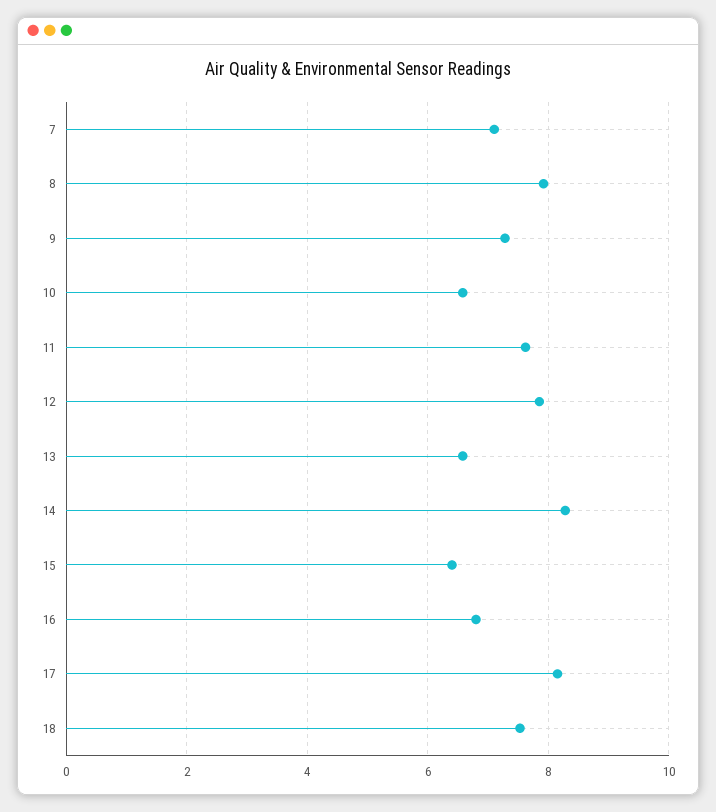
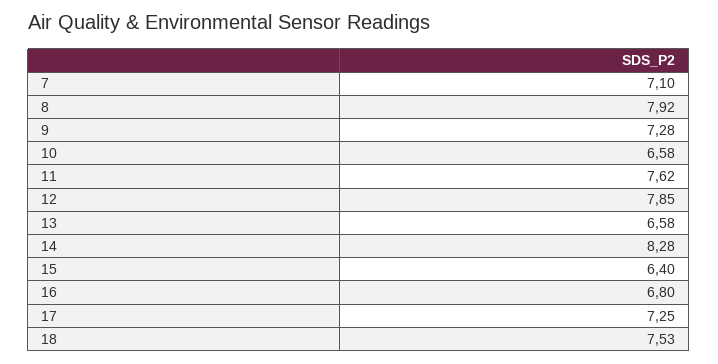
17: 8.2 -> 7.25

